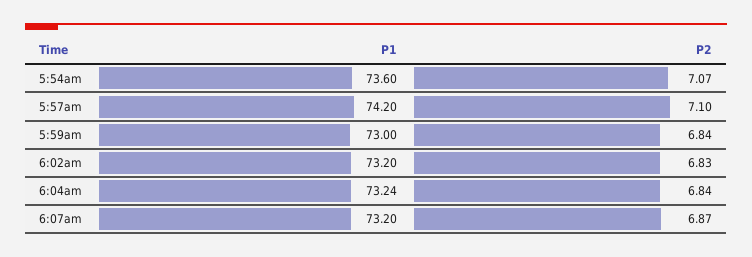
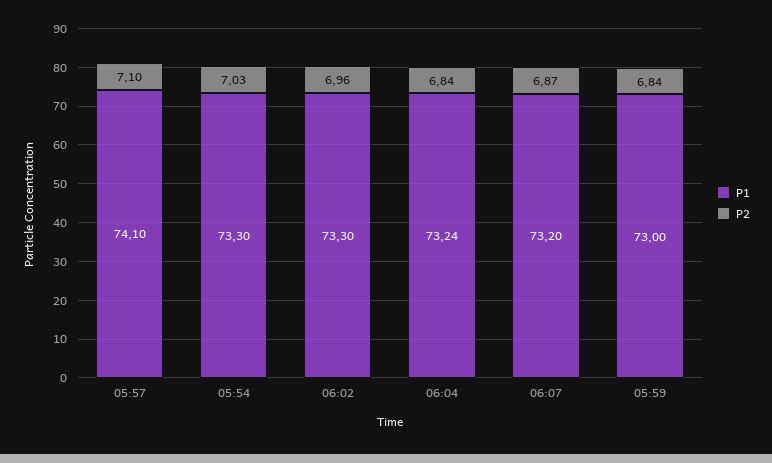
P1, 5:54am: 73.6 -> 73.3
P2, 5:54am: 7.07 -> 7.03
P1, 5:57am: 74.2 -> 74.1
P1, 6:02am: 73.2 -> 73.3
P2, 6:02am: 6.83 -> 6.96

